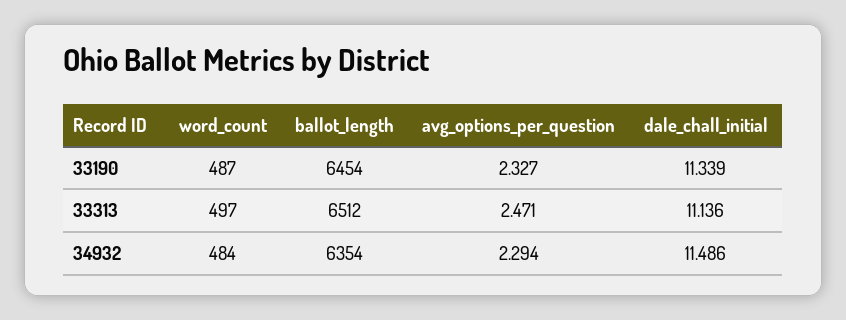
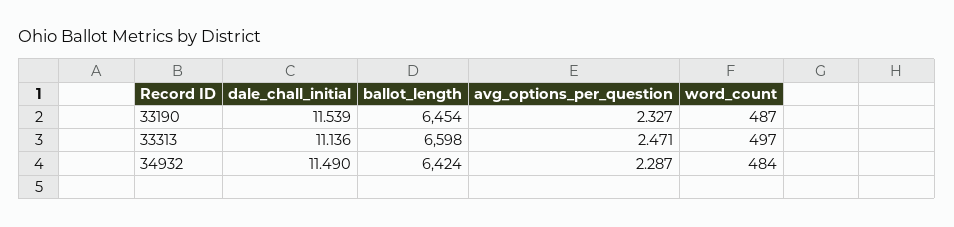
dale_chall_initial, 33190: 11.339 -> 11.539
ballot_length, 33313: 6512 -> 6598
ballot_length, 34932: 6354 -> 6424
avg_options_per_question, 34932: 2.294 -> 2.287
dale_chall_initial, 34932: 11.486 -> 11.49

